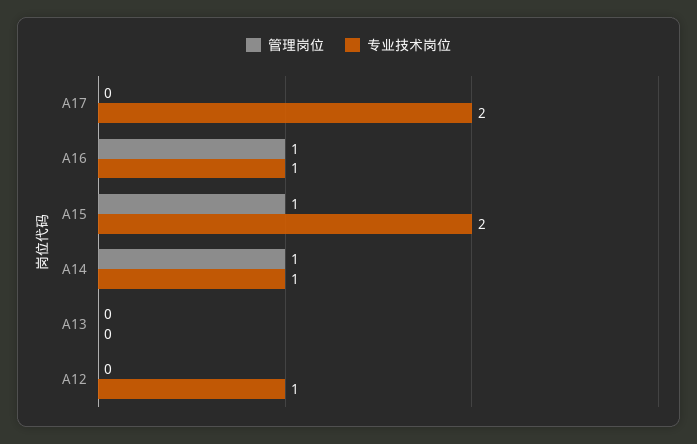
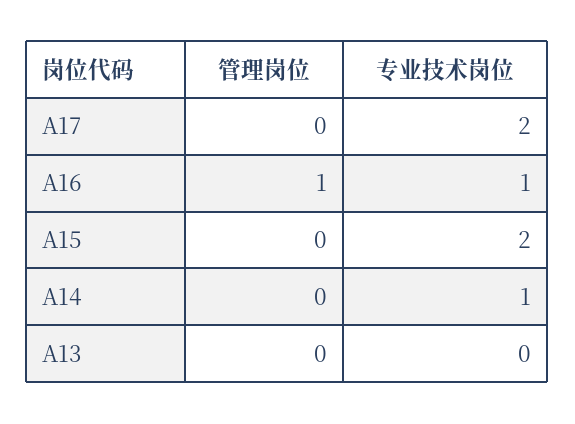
管理岗位, A15: 1 -> 0
管理岗位, A14: 1 -> 0
管理岗位, A12: 0 -> none
专业技术岗位, A12: 1 -> none

